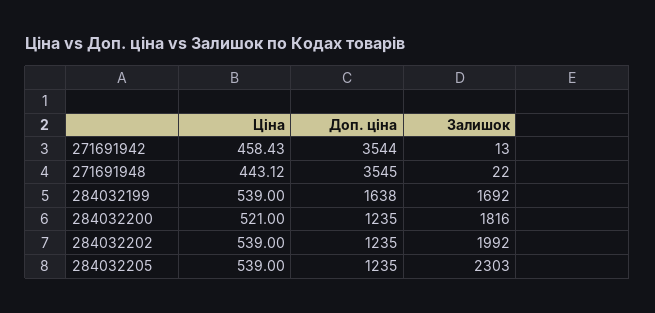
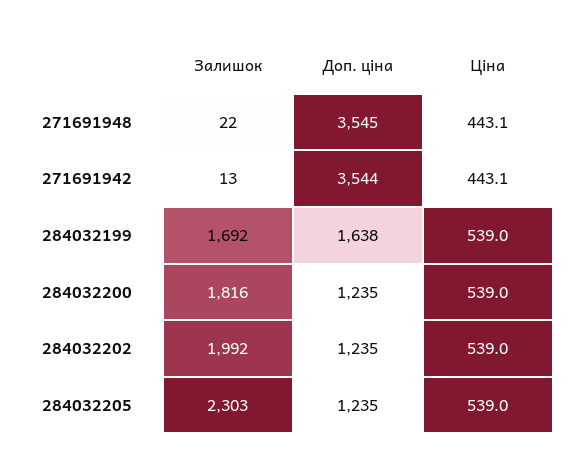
Ціна, 271691942: 458.43 -> 443.1
Ціна, 284032200: 521 -> 539

